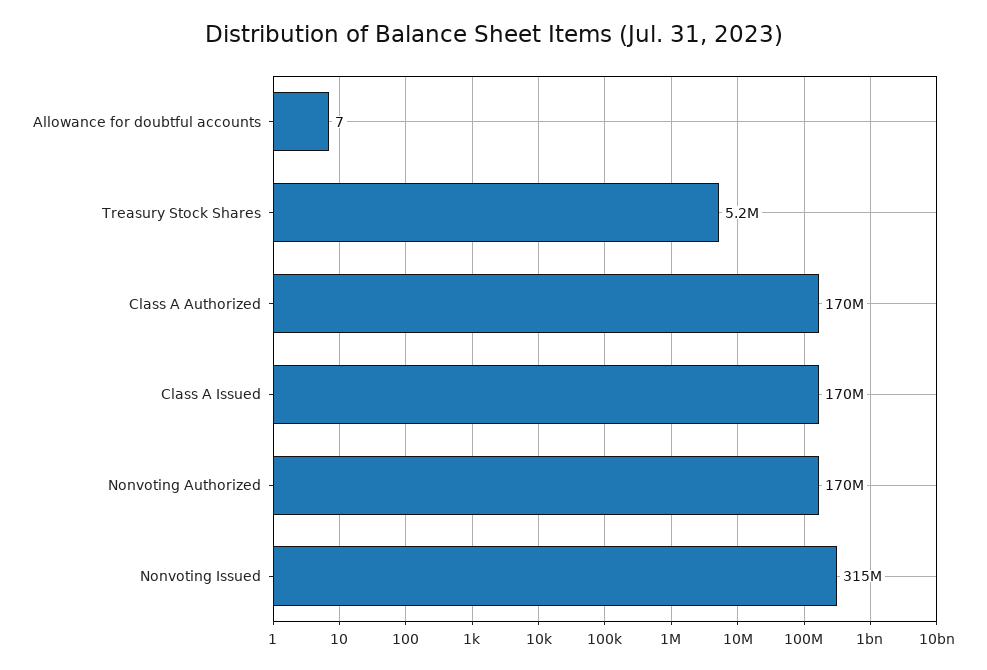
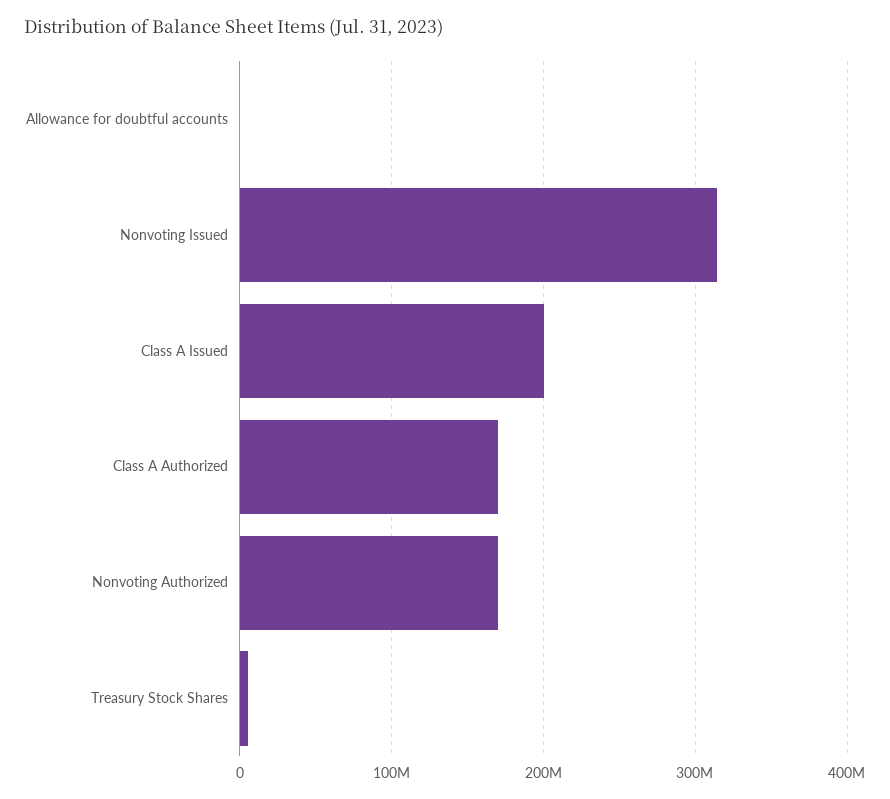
Class A Issued: 170000000 -> 200000000

